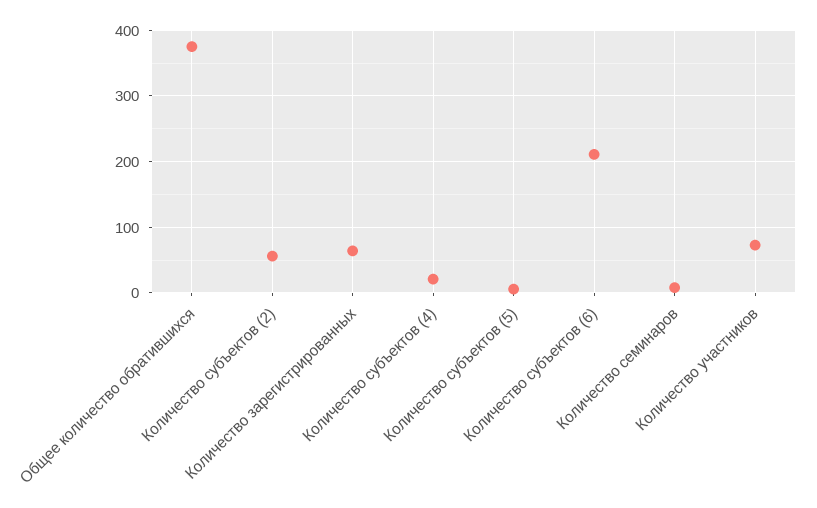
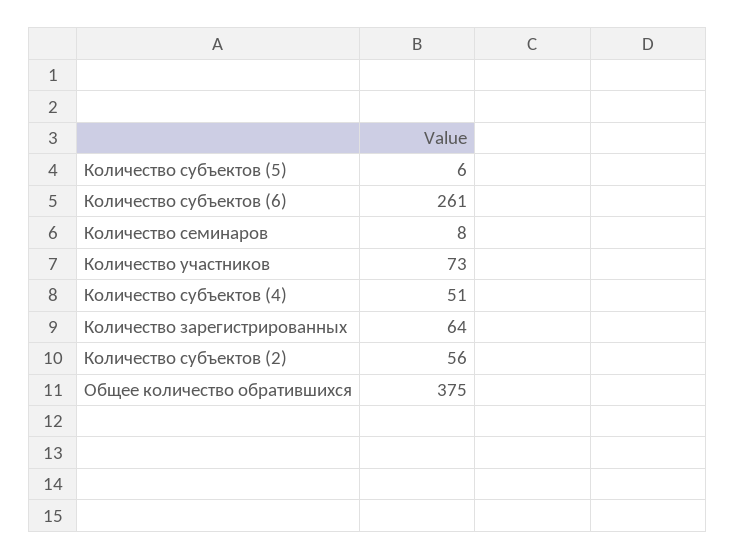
Количество субъектов (4): 20 -> 51
Количество субъектов (6): 210 -> 261

